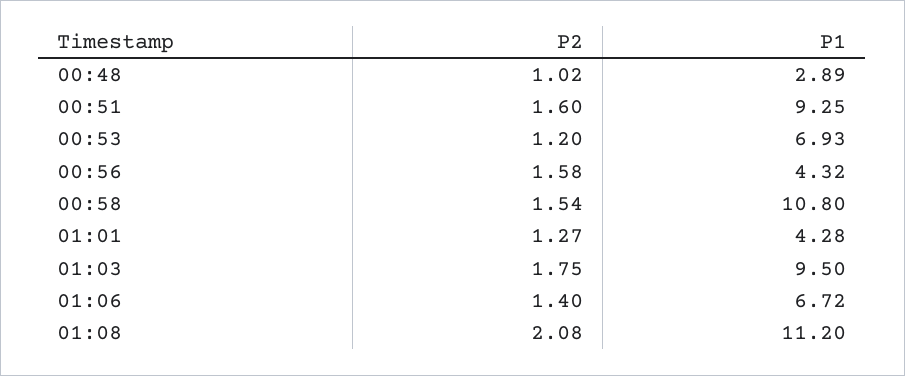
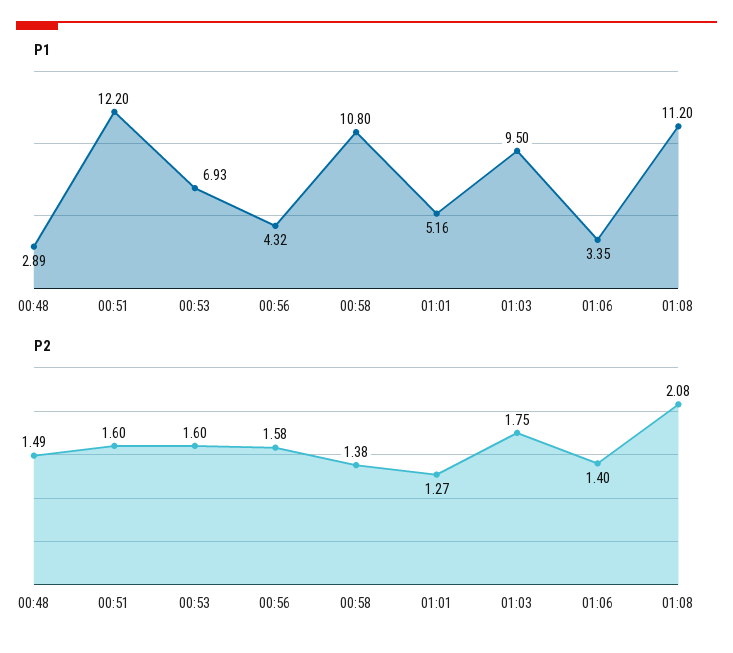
P2, 00:48: 1.02 -> 1.49
P1, 00:51: 9.25 -> 12.2
P2, 00:53: 1.2 -> 1.6
P2, 00:58: 1.54 -> 1.38
P1, 01:01: 4.28 -> 5.16
P1, 01:06: 6.72 -> 3.35

